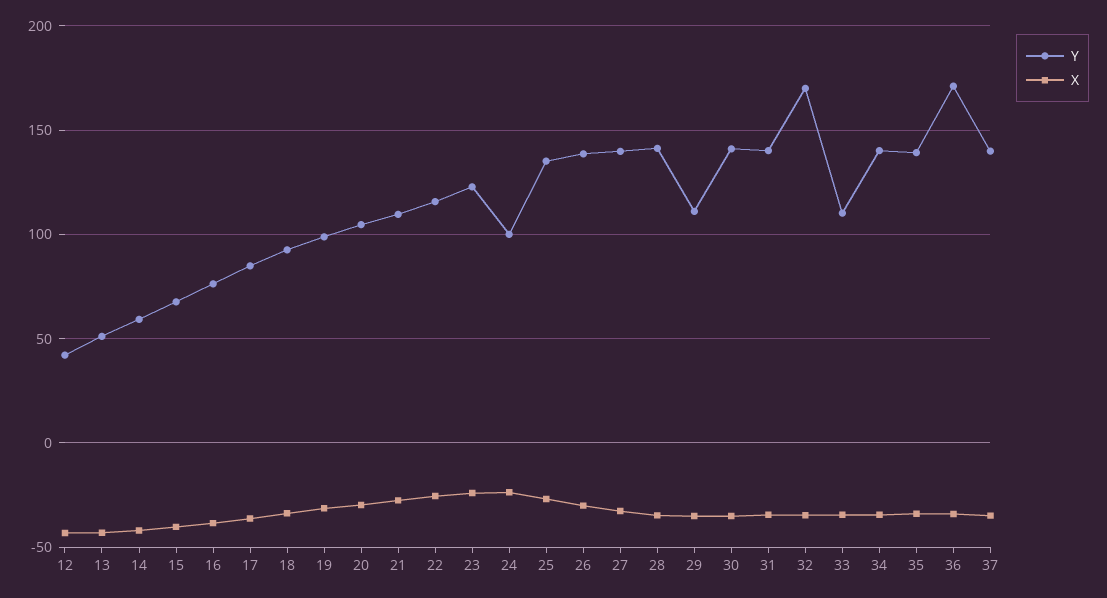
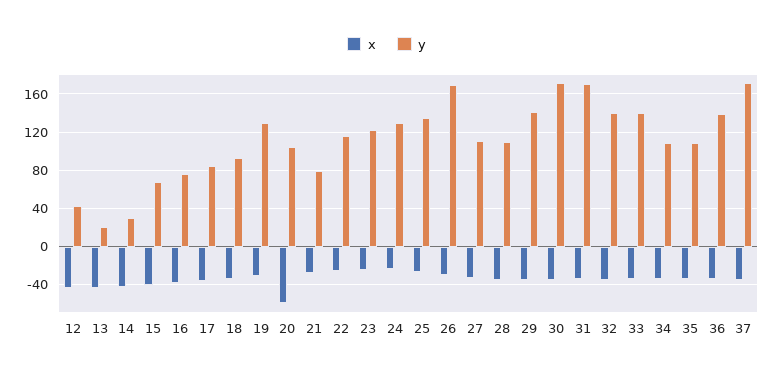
Y, 13: 50 -> 20
Y, 14: 60 -> 30
Y, 19: 100 -> 130
X, 20: -30 -> -60
Y, 21: 110 -> 80
Y, 24: 100 -> 130
Y, 26: 140 -> 170
Y, 27: 140 -> 110
Y, 28: 140 -> 110
Y, 29: 110 -> 140
Y, 30: 140 -> 170
Y, 31: 140 -> 170
Y, 32: 170 -> 140
Y, 33: 110 -> 140
Y, 34: 140 -> 110
Y, 35: 140 -> 110
Y, 36: 170 -> 140
Y, 37: 140 -> 170

